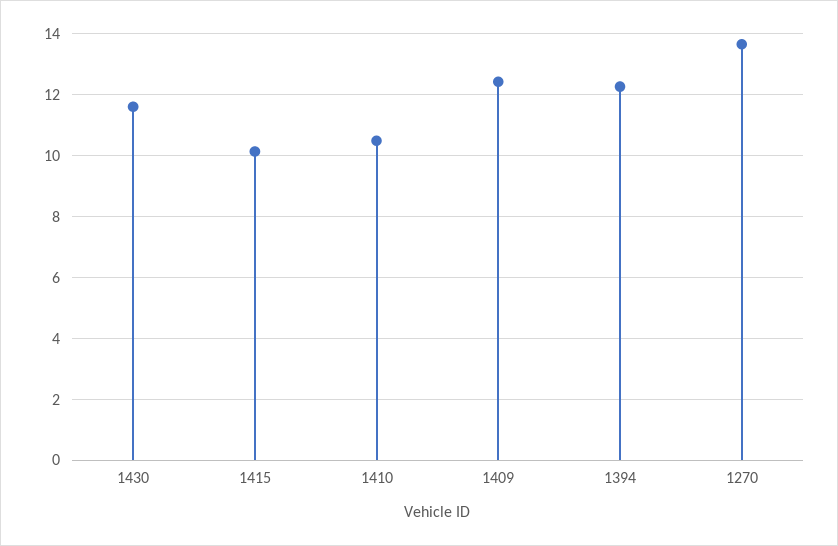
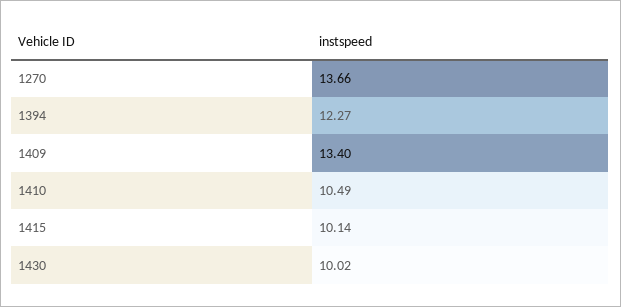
1430: 11.6 -> 10.02
1409: 12.4 -> 13.4

